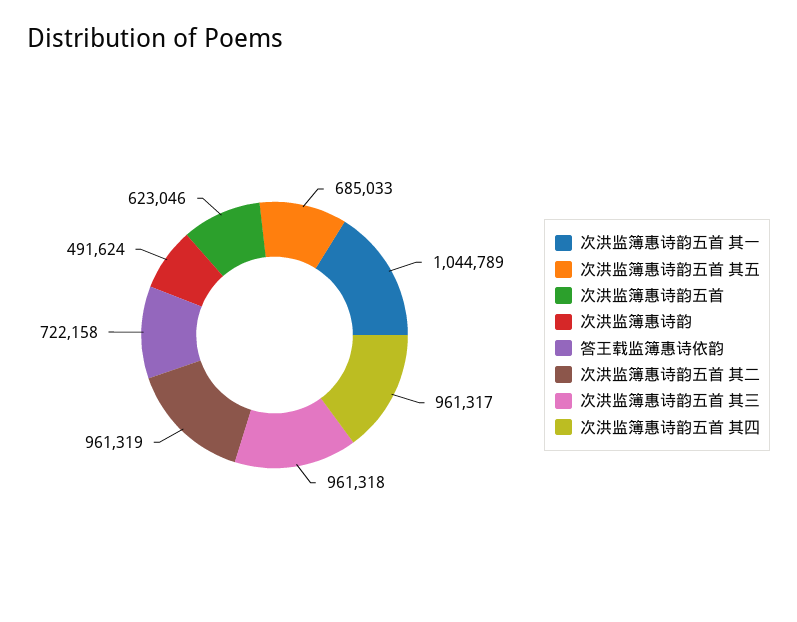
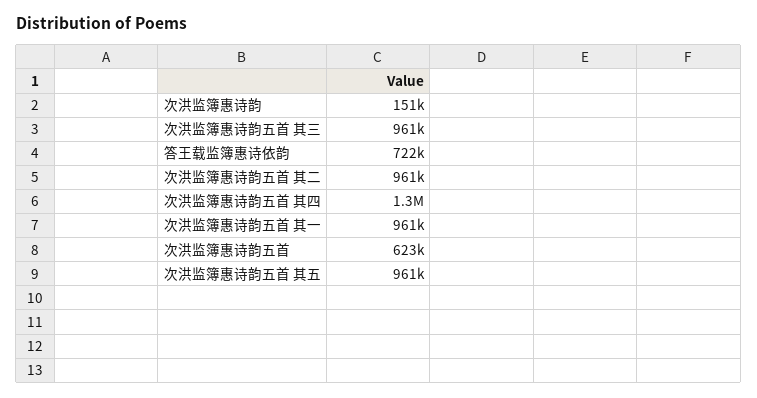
次洪监簿惠诗韵五首 其一: 1044789 -> 961000
次洪监簿惠诗韵五首 其五: 685033 -> 961000
次洪监簿惠诗韵: 491624 -> 151000
次洪监簿惠诗韵五首 其四: 961317 -> 1300000

